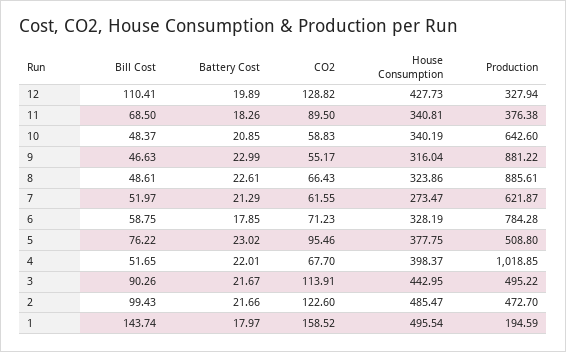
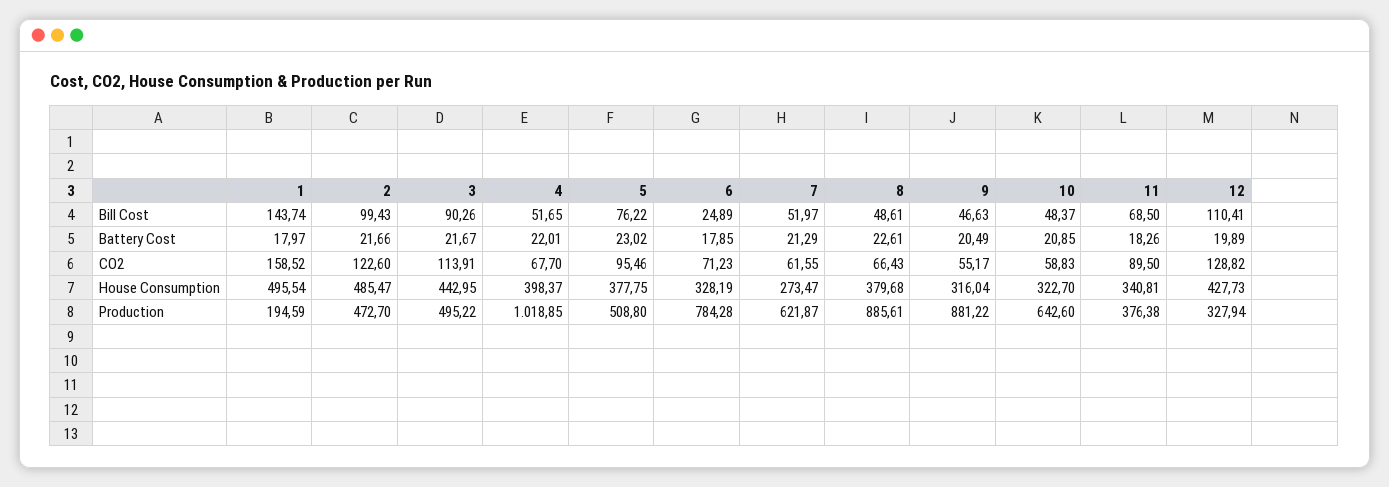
House Consumption, 10: 340.19 -> 322.7
Battery Cost, 9: 22.99 -> 20.49
House Consumption, 8: 323.86 -> 379.68
Bill Cost, 6: 58.75 -> 24.89

